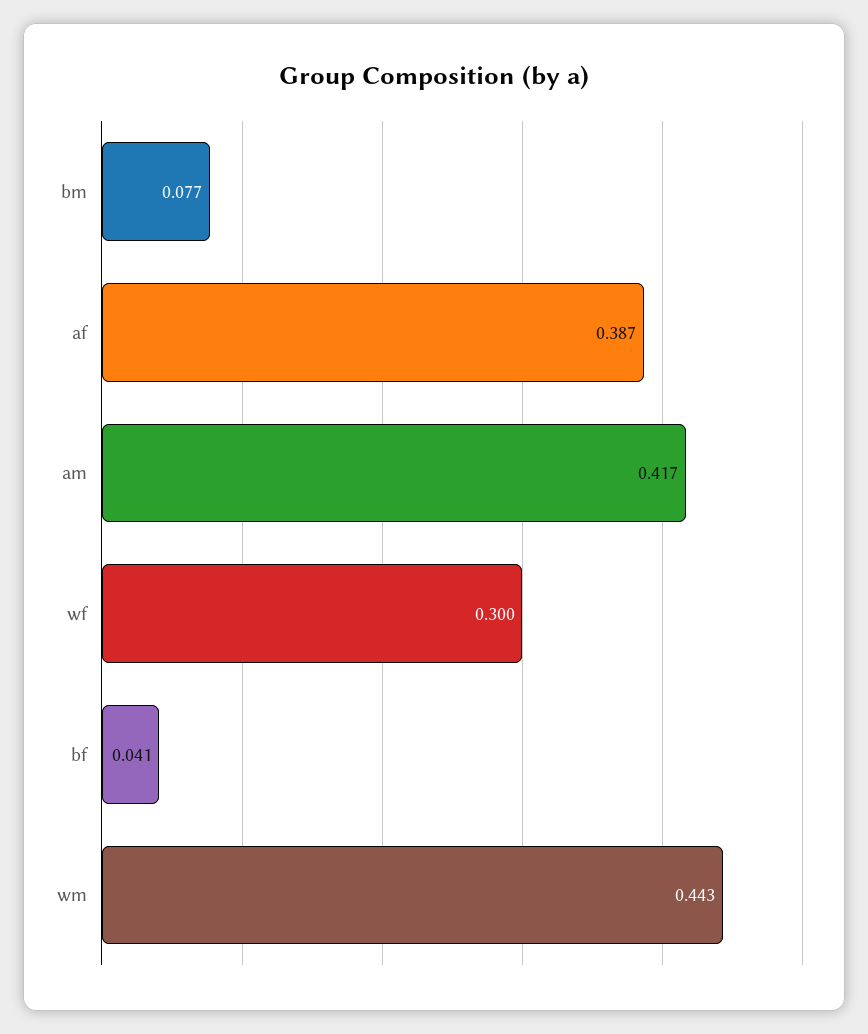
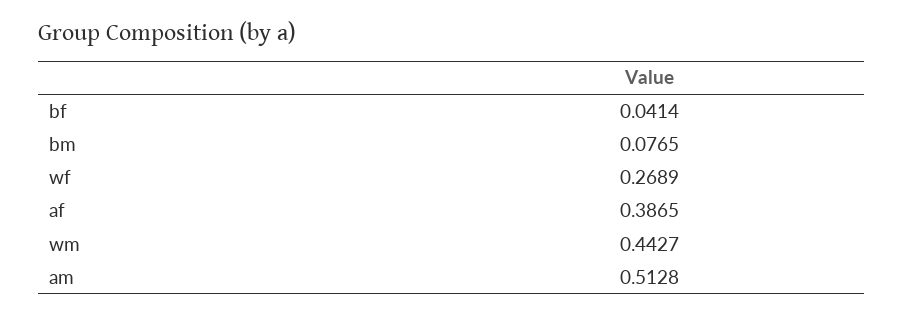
am: 0.417 -> 0.5128
wf: 0.3 -> 0.2689

